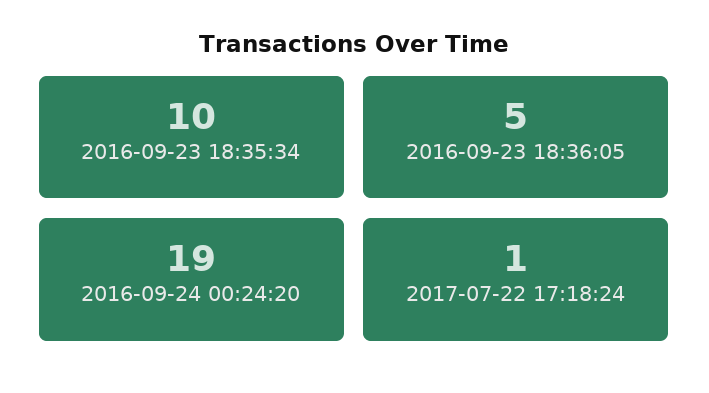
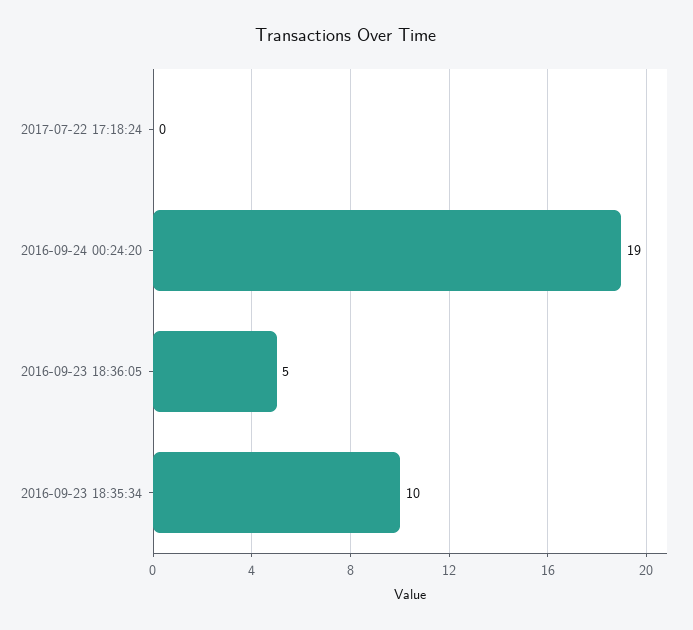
2017-07-22 17:18:24: 1 -> 0

